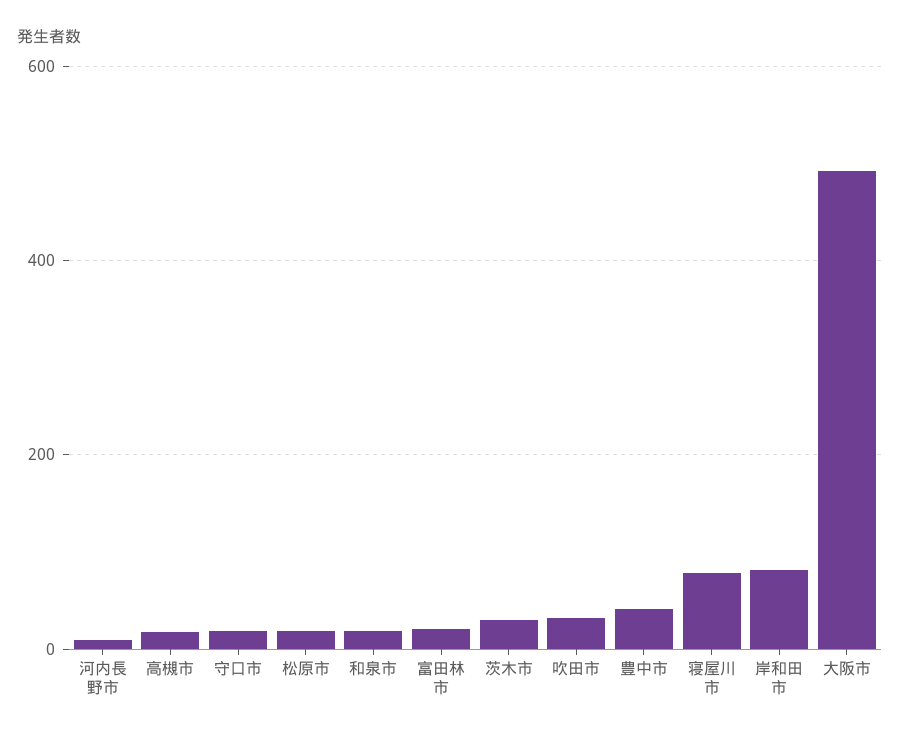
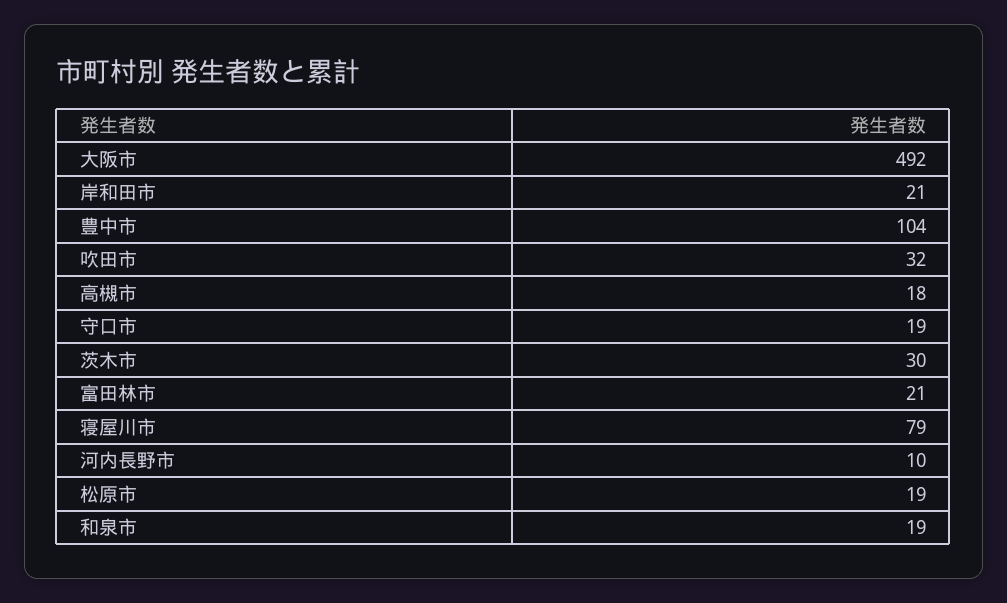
豊中市: 40 -> 104
岸和田市: 80 -> 21

